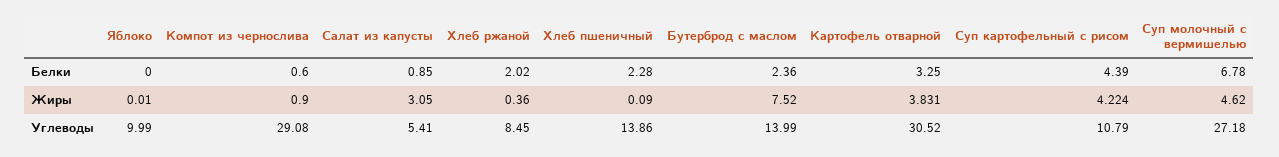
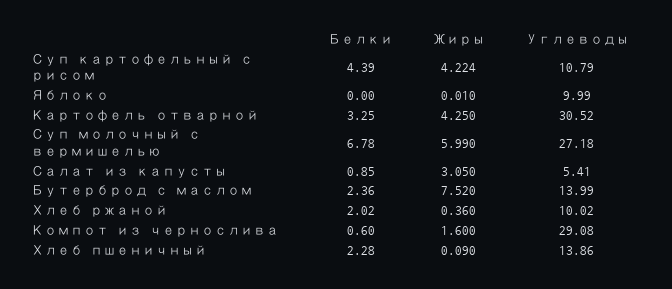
Компот из чернослива, Жиры: 0.9 -> 1.6
Картофель отварной, Жиры: 3.831 -> 4.25
Суп молочный с вермишелью, Жиры: 4.62 -> 5.99
Хлеб ржаной, Углеводы: 8.45 -> 10.02

